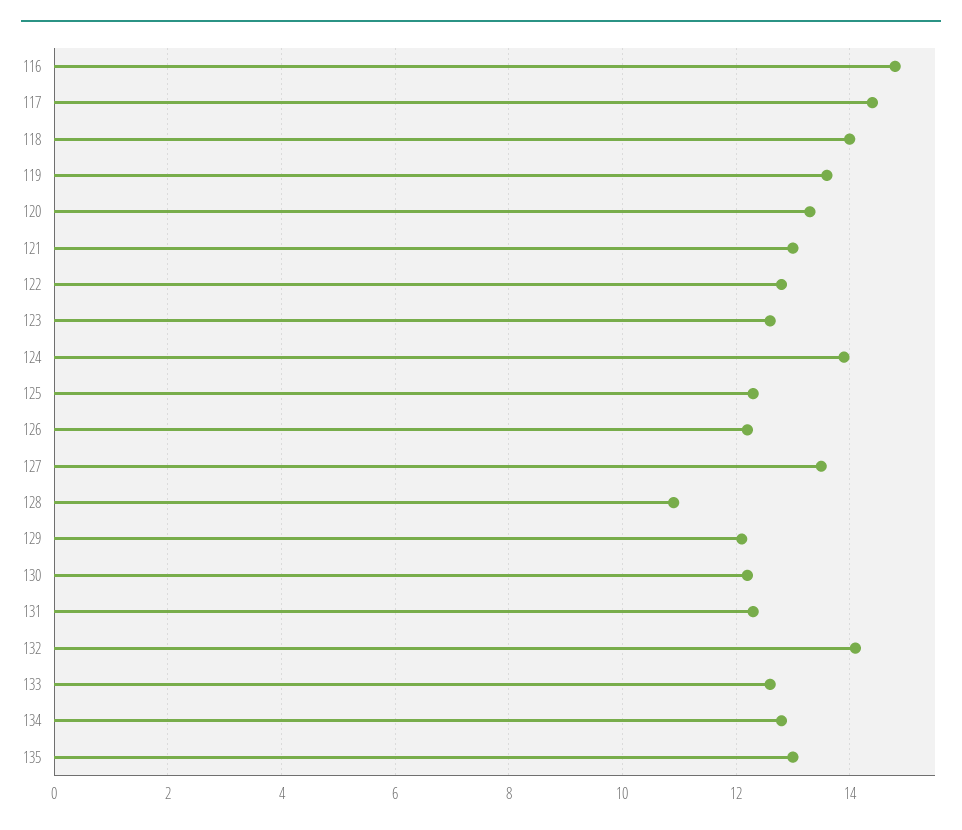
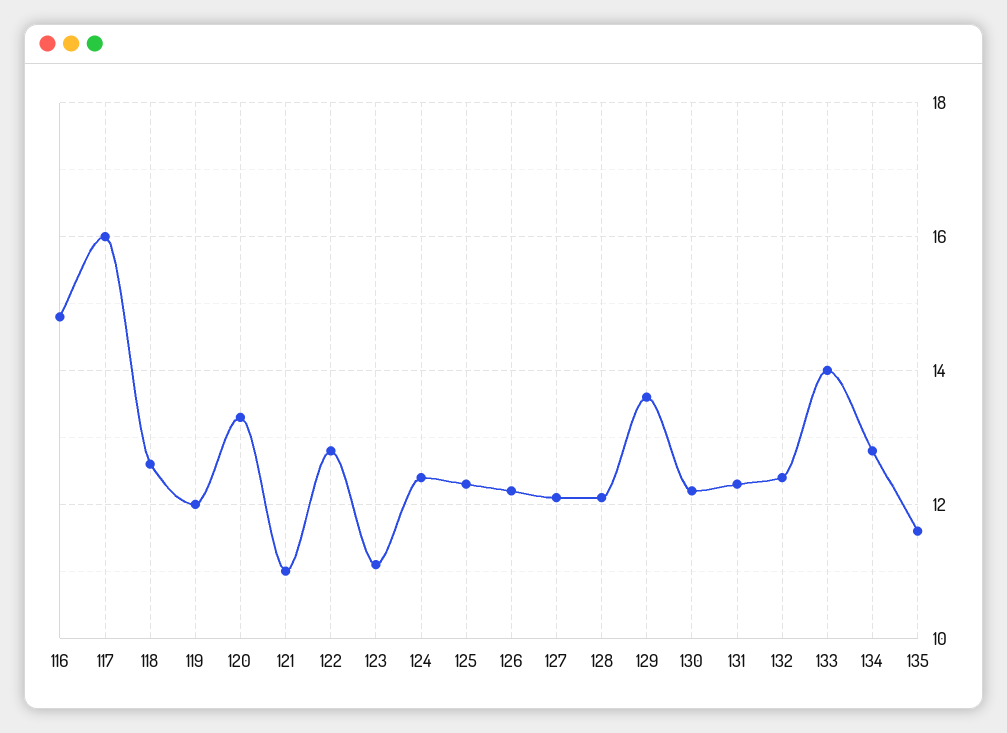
117: 14.5 -> 16
118: 14 -> 12.5
119: 13.5 -> 12
121: 13 -> 11
123: 12.5 -> 11
124: 14 -> 12.5
127: 13.5 -> 12
128: 11 -> 12
129: 12 -> 13.5
132: 14 -> 12.5
133: 12.5 -> 14
135: 13 -> 11.5

